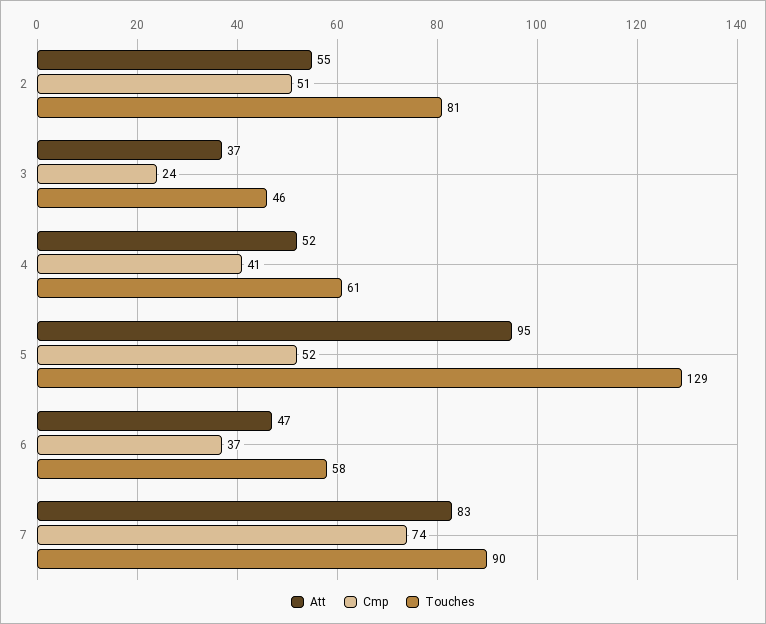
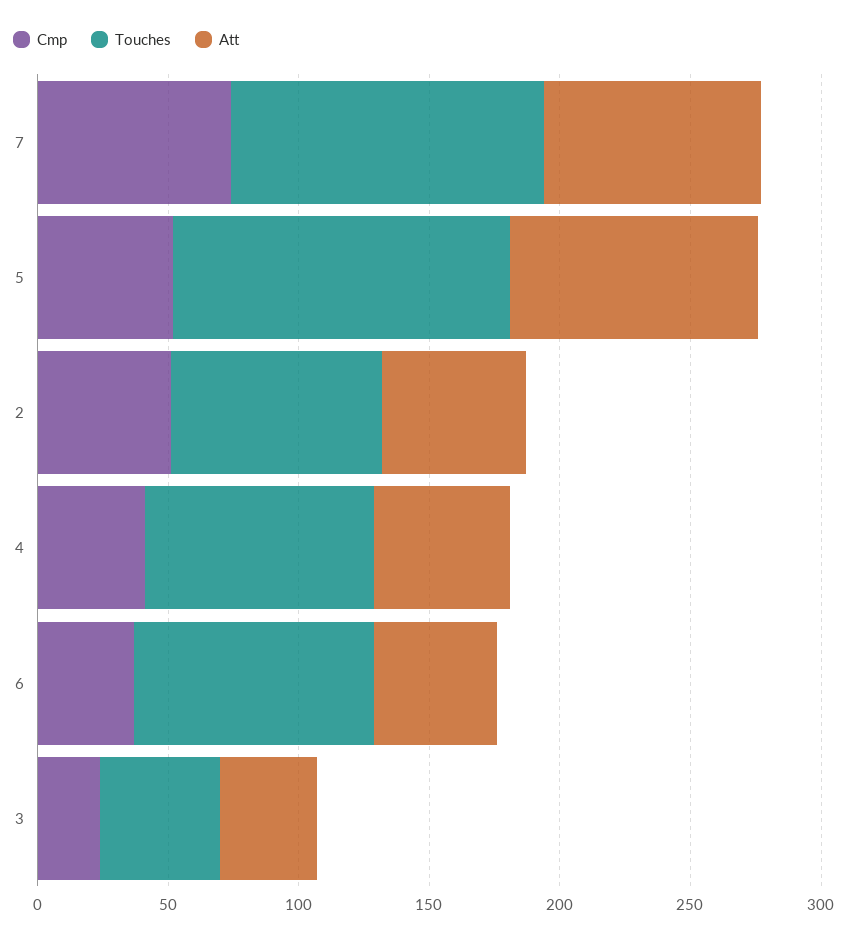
Touches, 4: 61 -> 90
Touches, 6: 58 -> 90
Touches, 7: 90 -> 120

